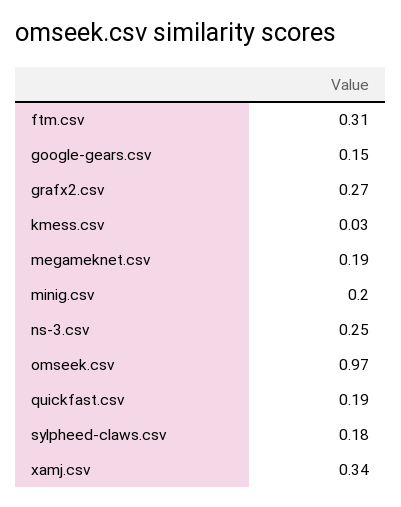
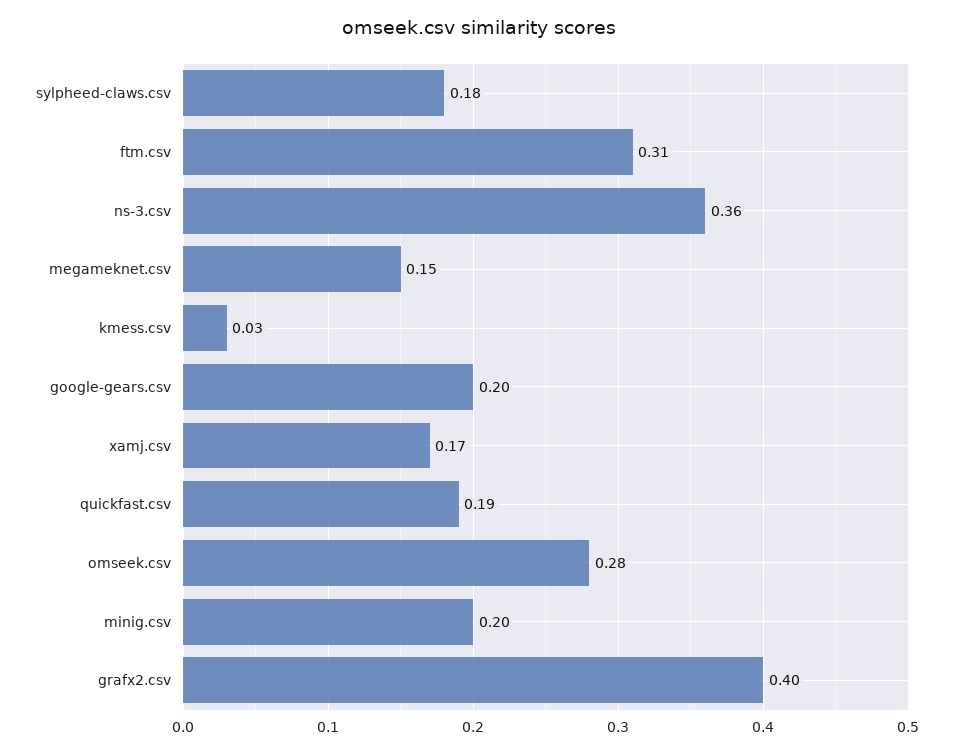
google-gears.csv: 0.15 -> 0.2
grafx2.csv: 0.27 -> 0.4
megameknet.csv: 0.19 -> 0.15
ns-3.csv: 0.25 -> 0.36
omseek.csv: 0.97 -> 0.28
xamj.csv: 0.34 -> 0.17

